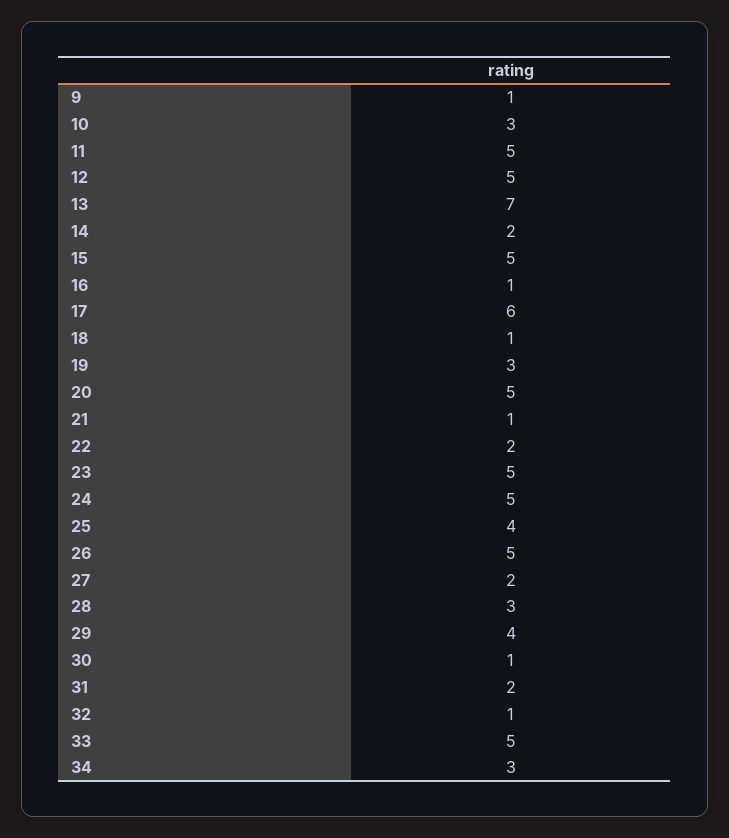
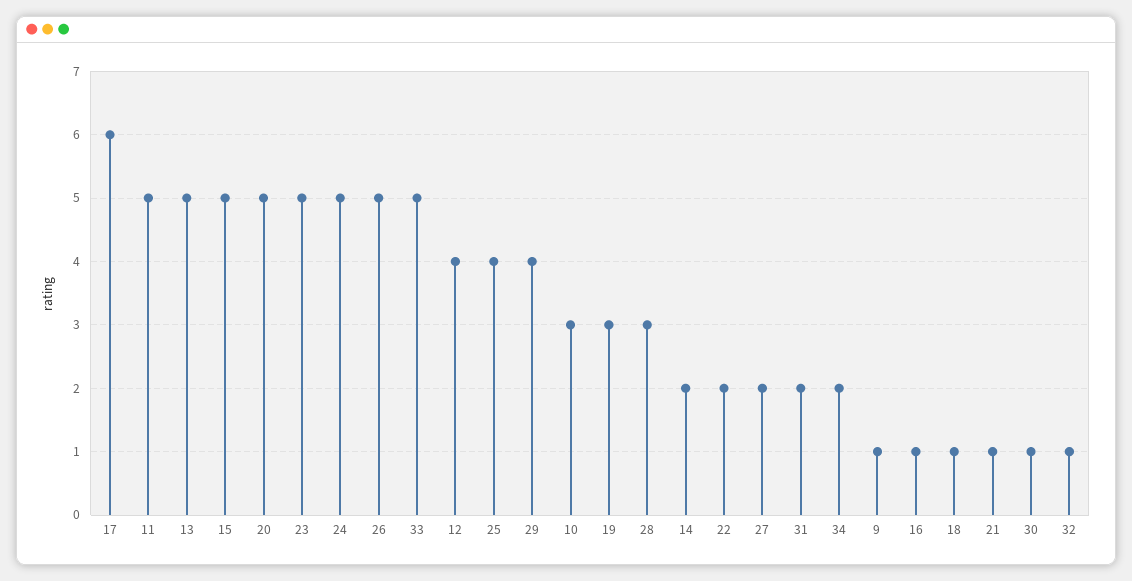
12: 5 -> 4
13: 7 -> 5
34: 3 -> 2

